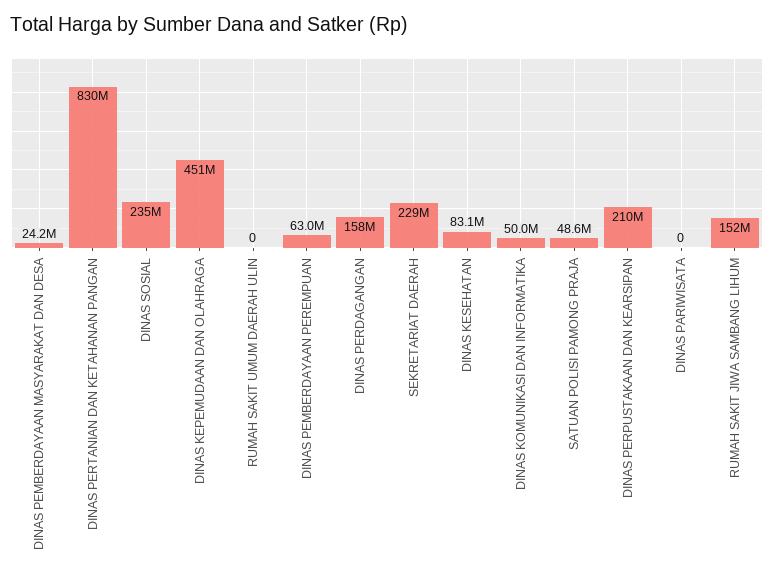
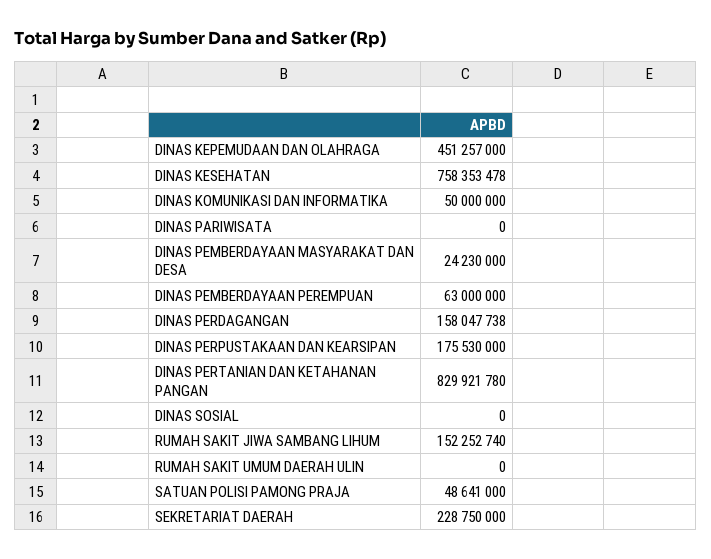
DINAS SOSIAL: 235000000 -> 0
DINAS KESEHATAN: 83100000 -> 758353478
DINAS PERPUSTAKAAN DAN KEARSIPAN: 210000000 -> 175530000

